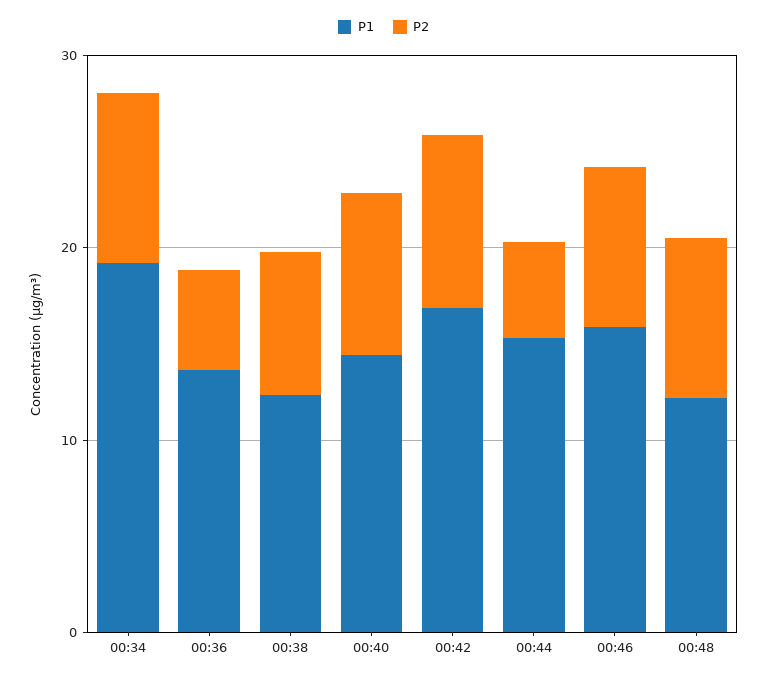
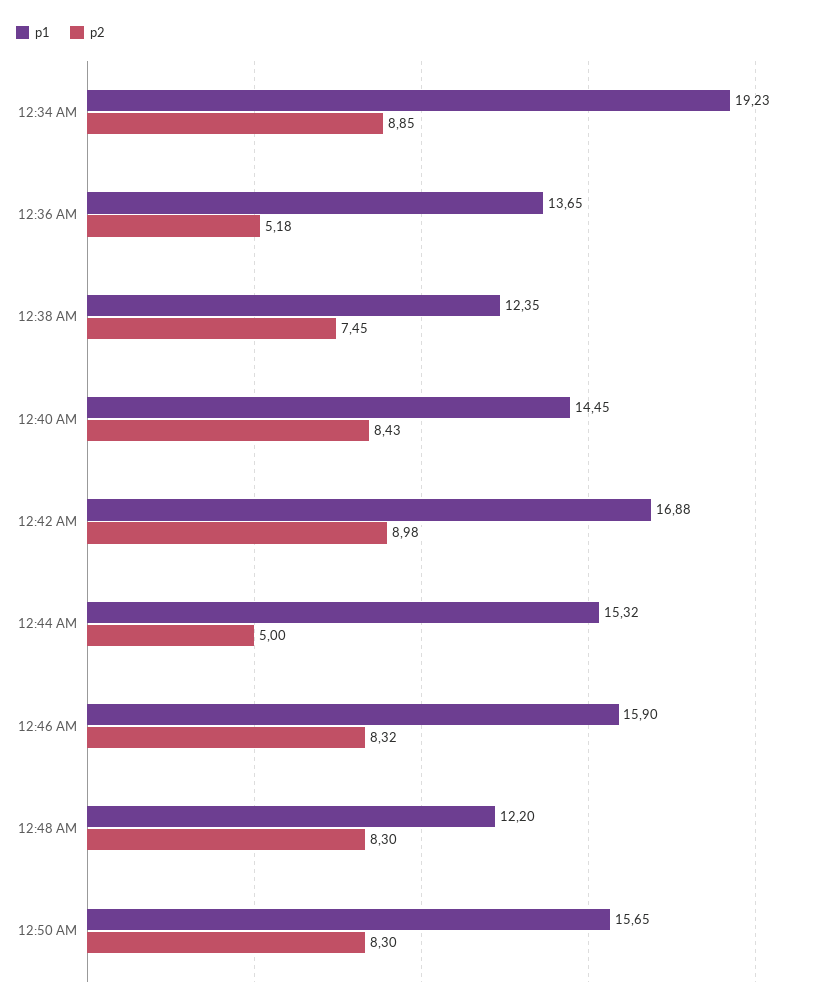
P1, 12:50 AM: none -> 15.65
P2, 12:50 AM: none -> 8.3

